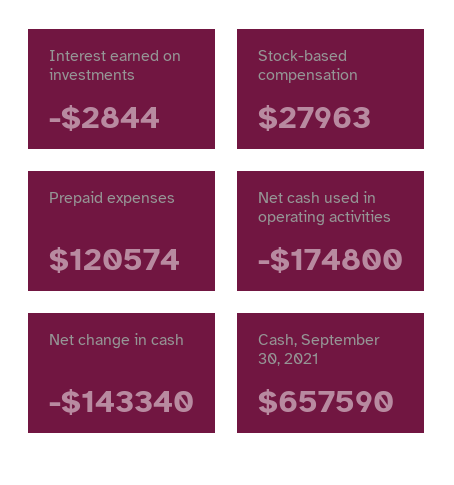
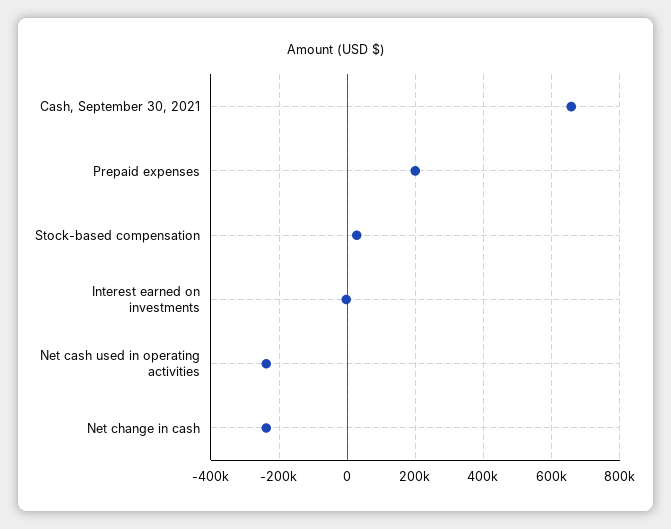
Prepaid expenses: 120574 -> 200000
Net cash used in operating activities: -174800 -> -240000
Net change in cash: -143340 -> -240000

